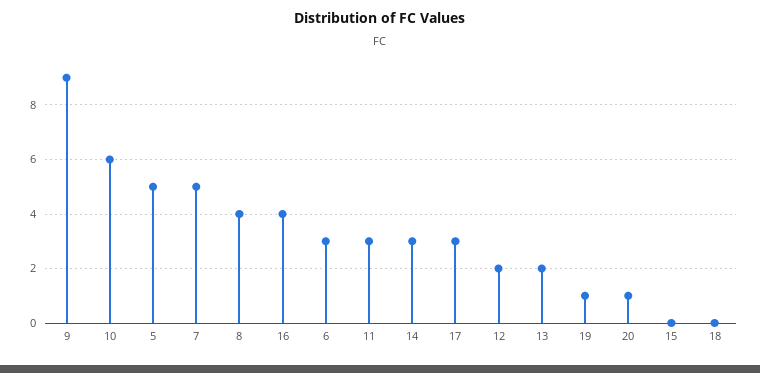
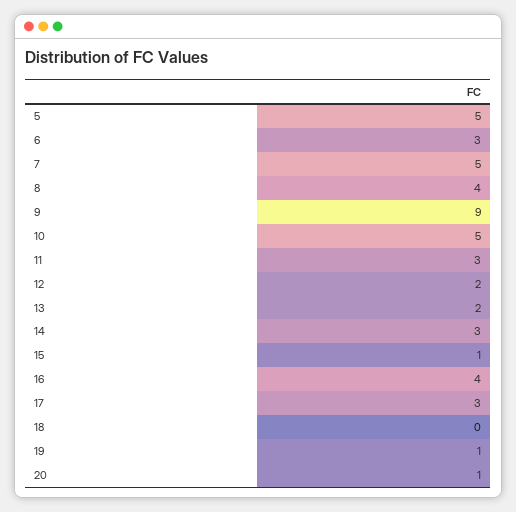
10: 6 -> 5
15: 0 -> 1

